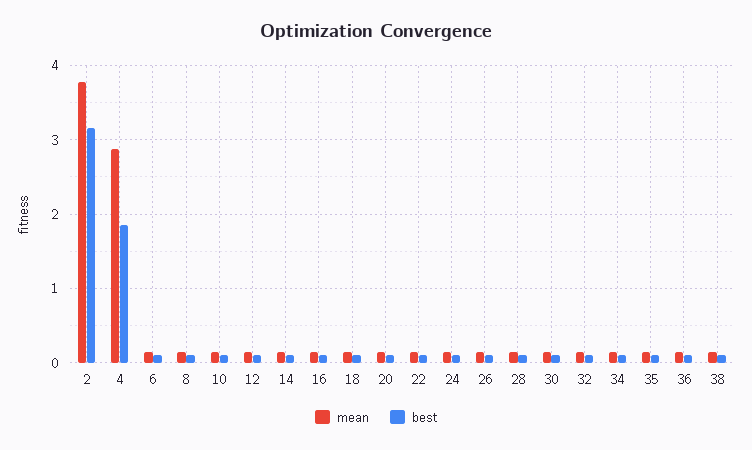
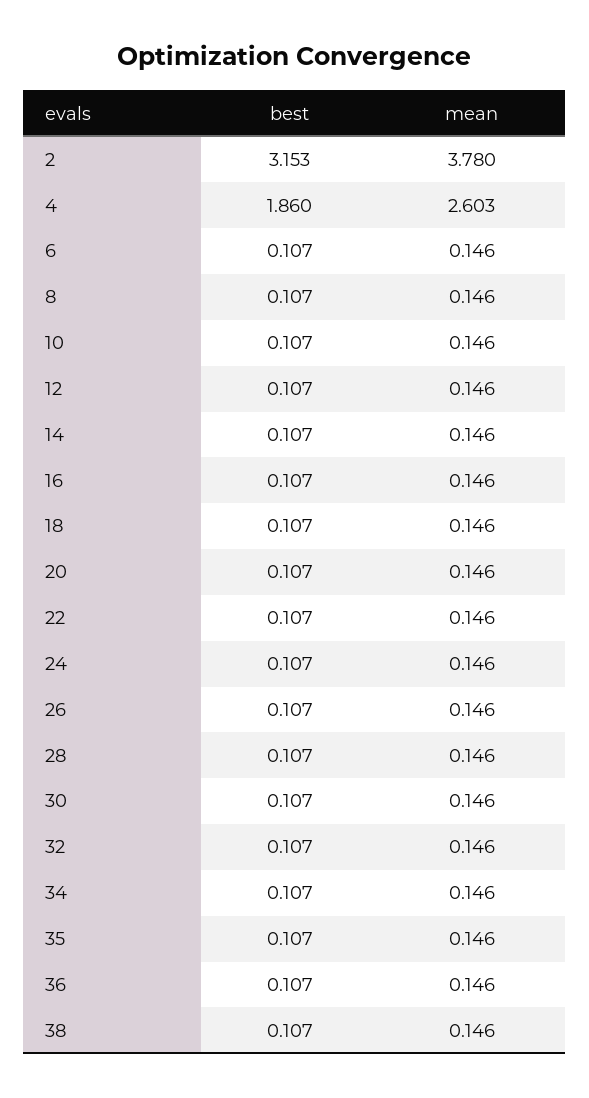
mean, 4: 2.9 -> 2.603

